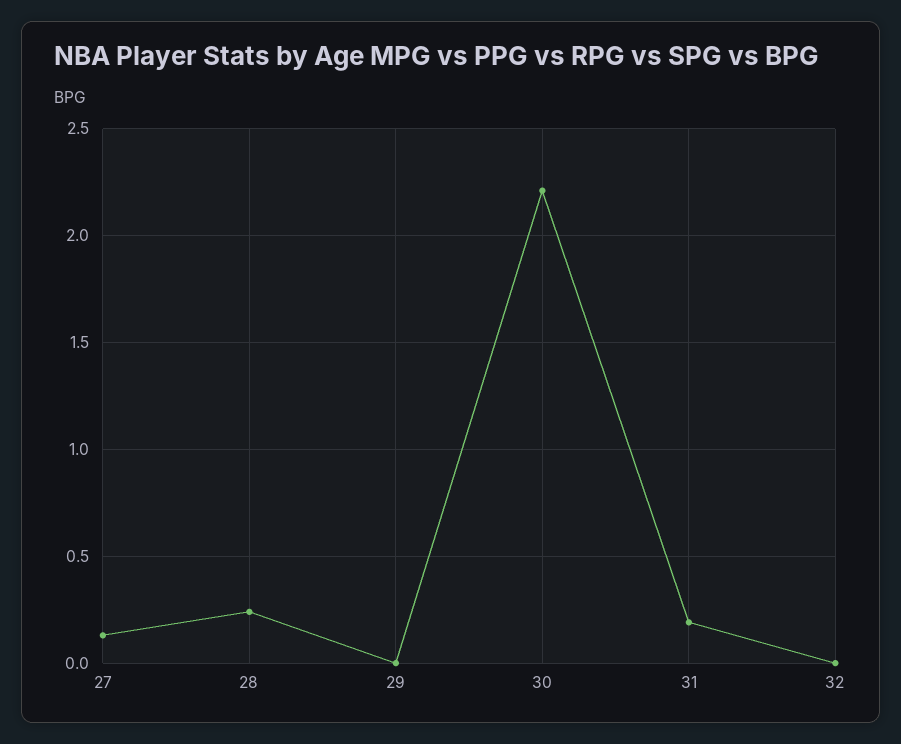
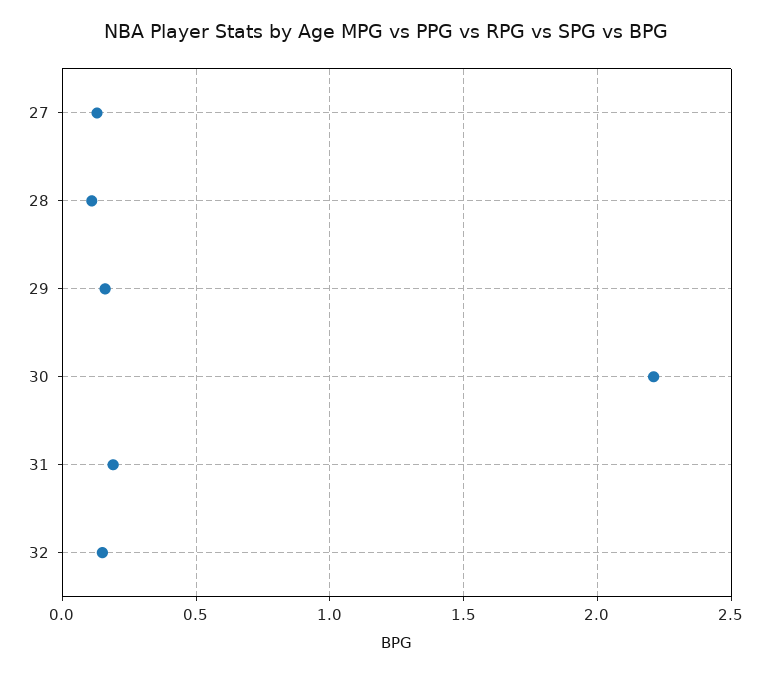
28: 0.25 -> 0.1
29: 0 -> 0.15
32: 0 -> 0.15

